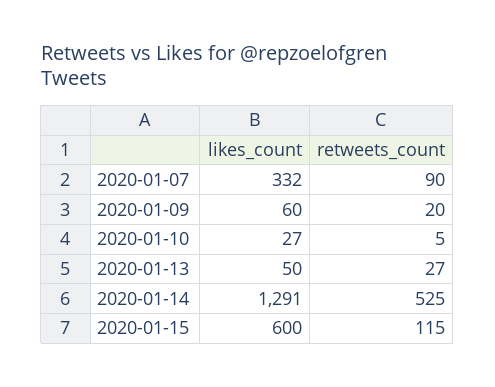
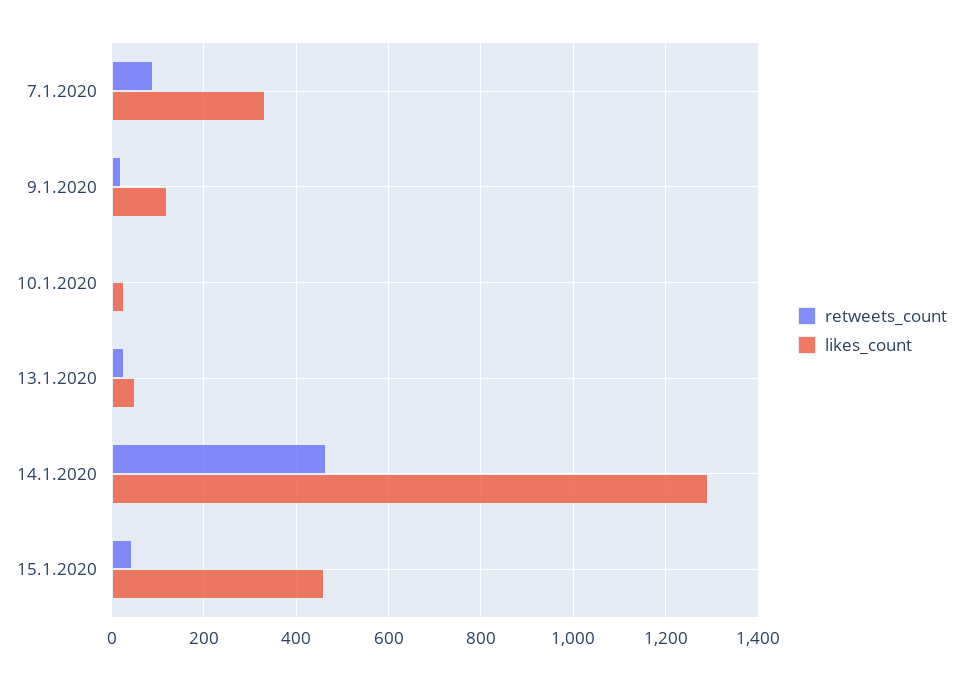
likes_count, 2020-01-09: 60 -> 120
retweets_count, 2020-01-14: 525 -> 460
likes_count, 2020-01-15: 600 -> 460
retweets_count, 2020-01-15: 115 -> 40

